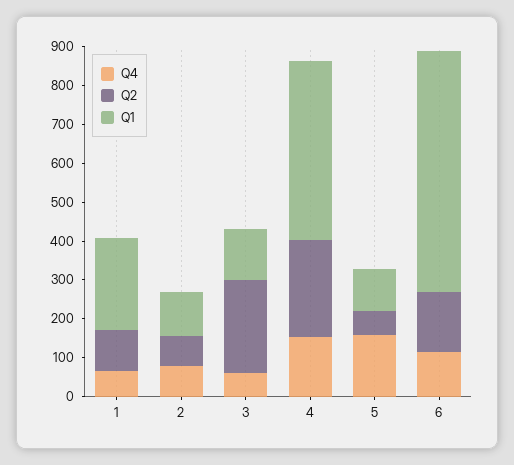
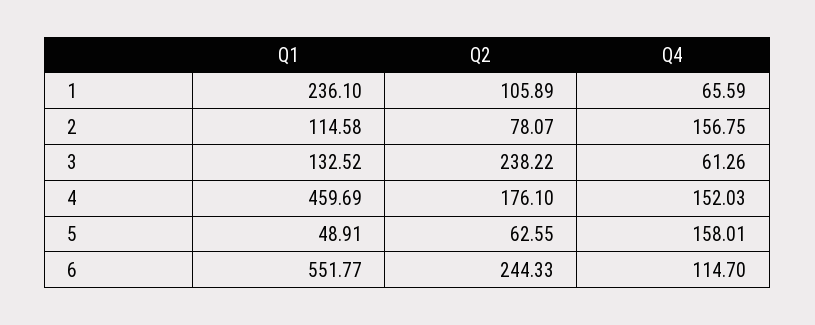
Q4, 2: 75 -> 156.75
Q2, 4: 250 -> 176.1
Q1, 5: 100 -> 48.91
Q2, 6: 150 -> 244.33
Q1, 6: 625 -> 551.77

